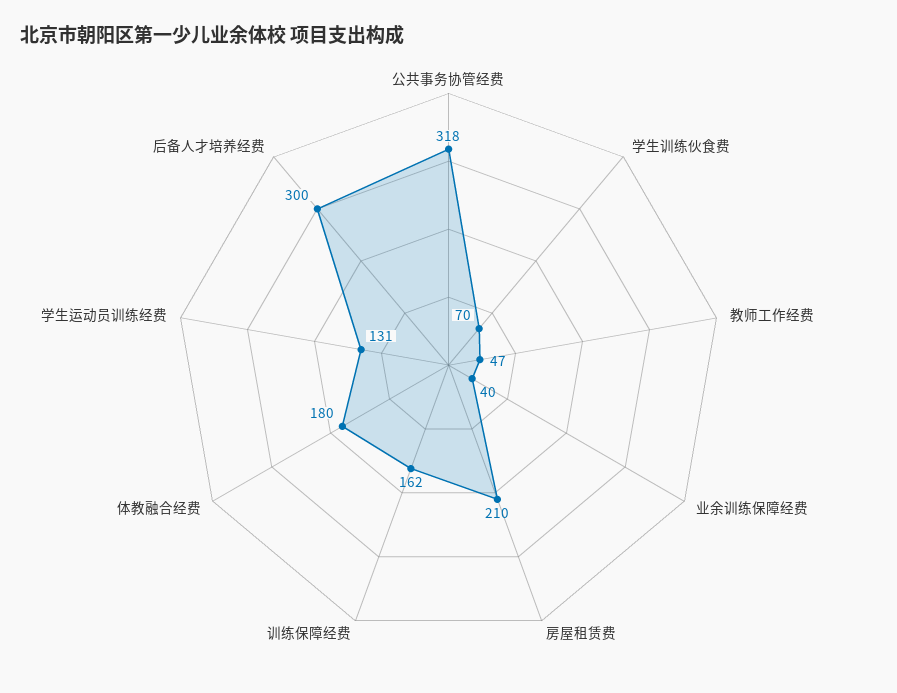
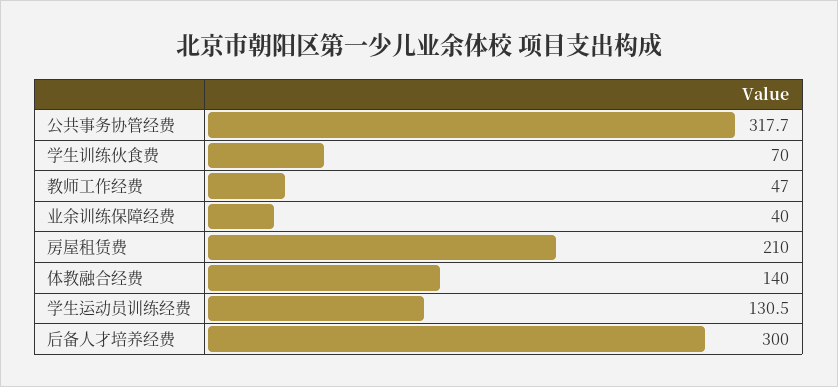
训练保障经费: 162 -> none
体教融合经费: 180 -> 140

